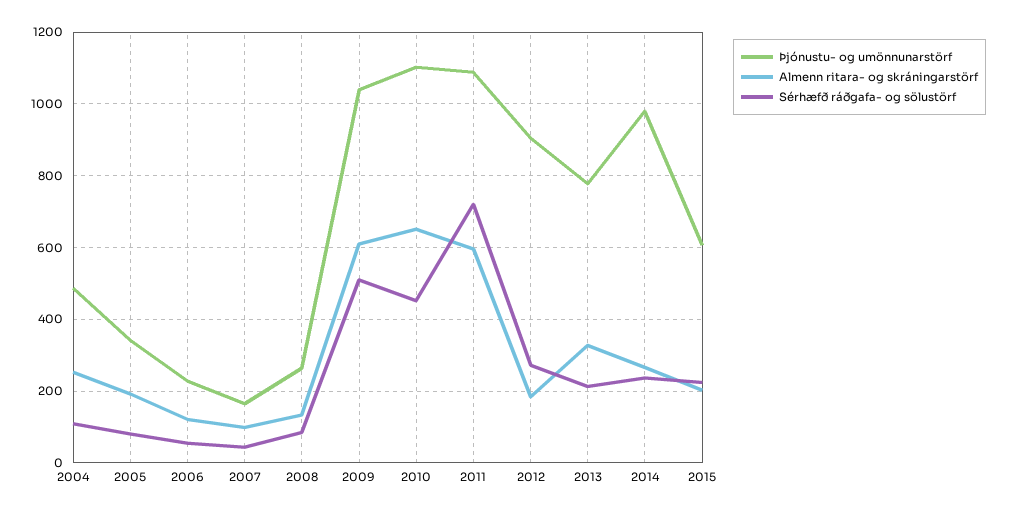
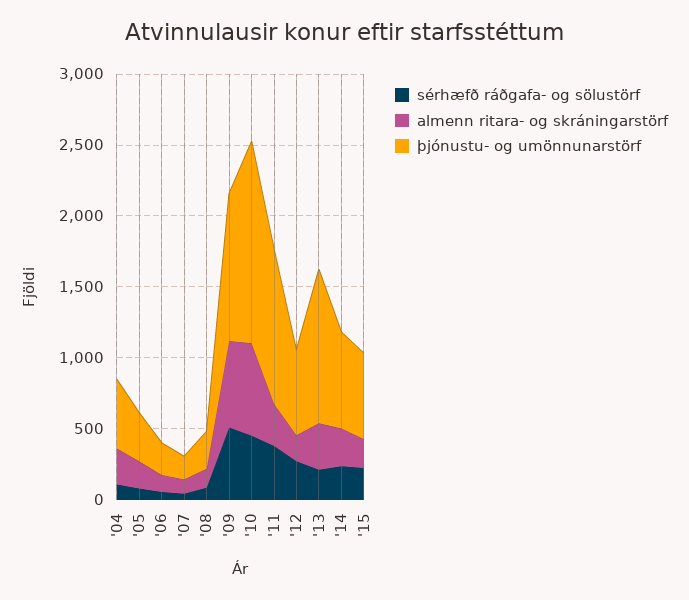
Þjónustu- og umönnunarstörf, 2010: 1100 -> 1400
Almenn ritara- og skráningarstörf, 2011: 600 -> 300
Sérhæfð ráðgafa- og sölustörf, 2011: 720 -> 400
Þjónustu- og umönnunarstörf, 2012: 900 -> 600
Þjónustu- og umönnunarstörf, 2013: 780 -> 1100
Þjónustu- og umönnunarstörf, 2014: 980 -> 700

